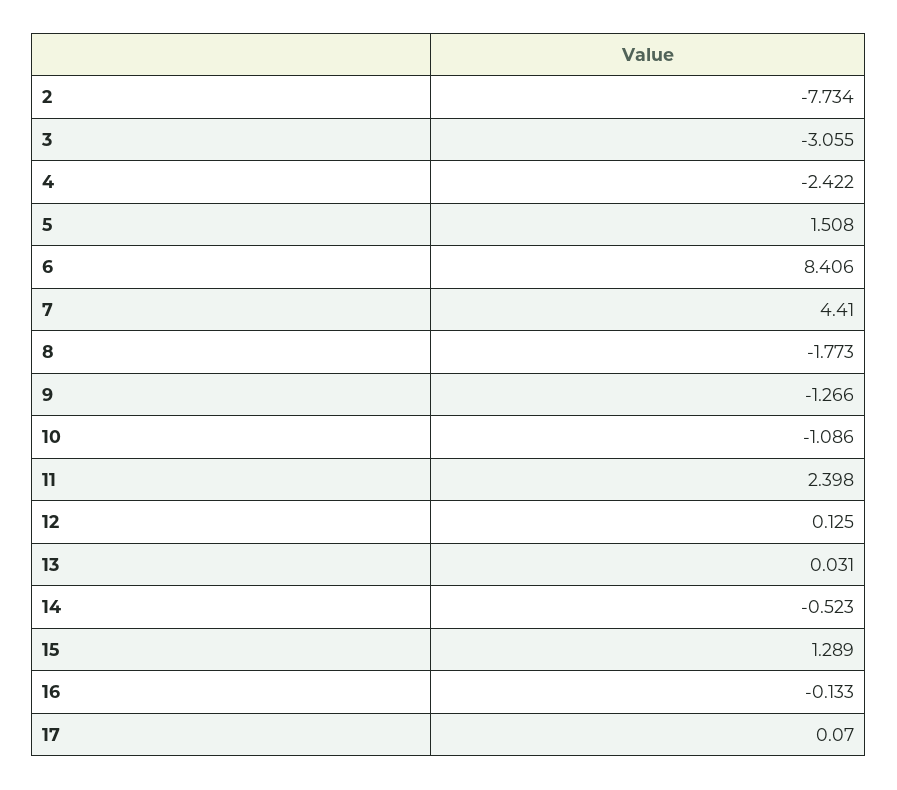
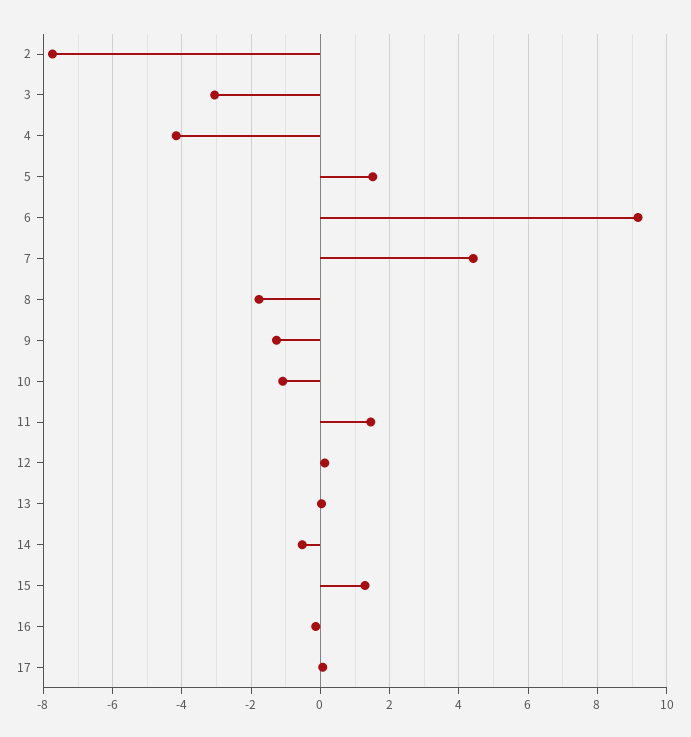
4: -2.422 -> -4.2
6: 8.406 -> 9.2
11: 2.398 -> 1.4

